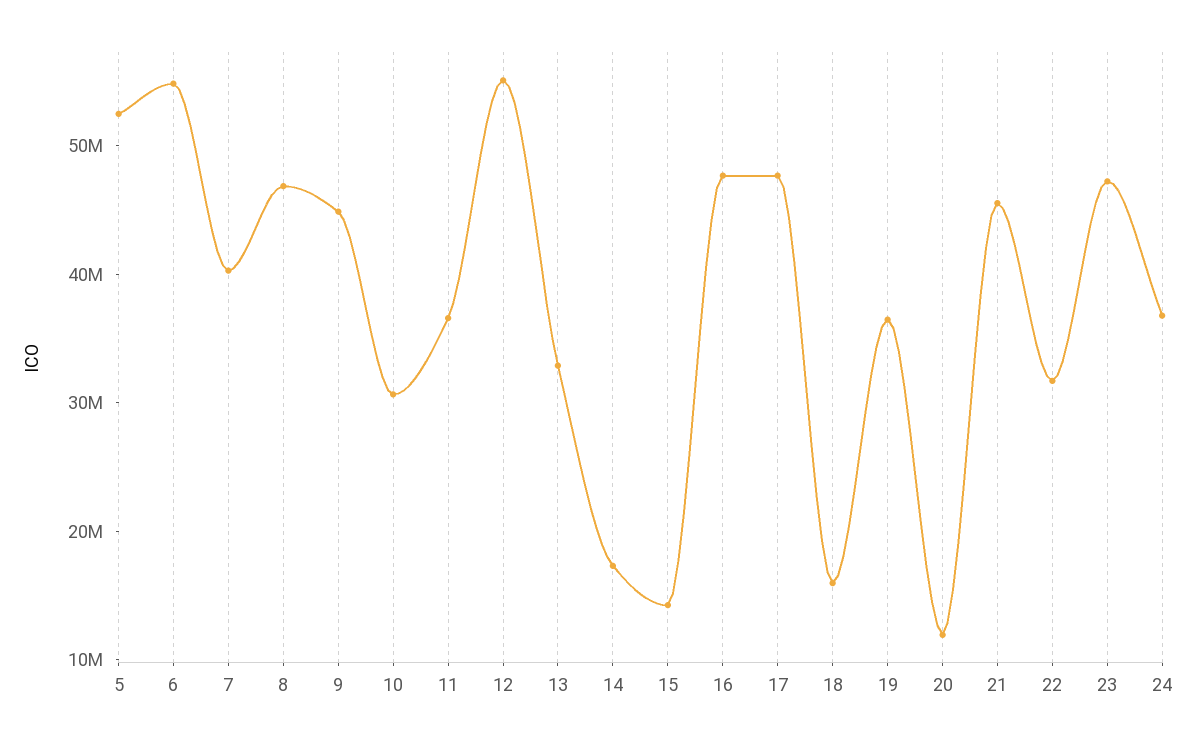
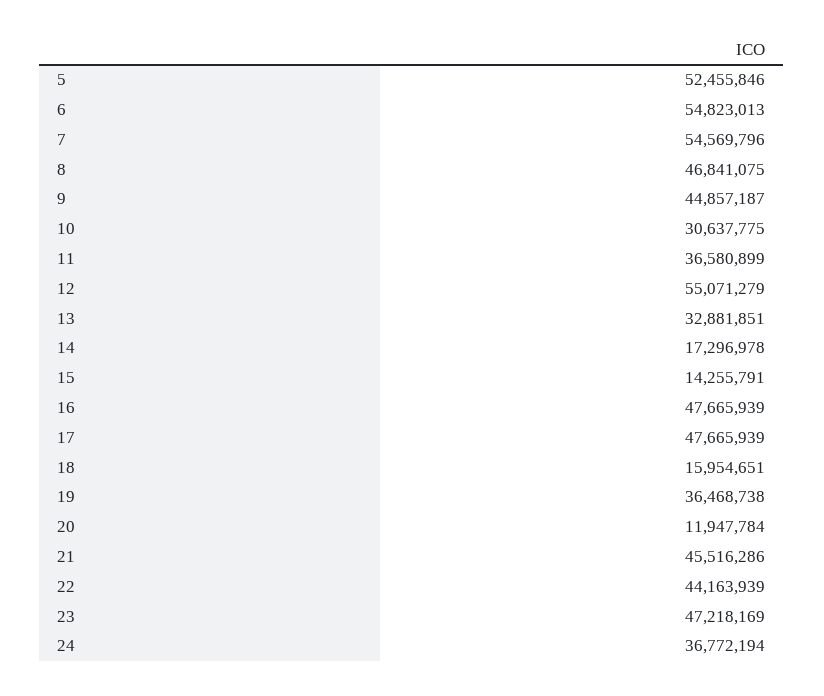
7: 40000000 -> 54569796
22: 32000000 -> 44163939

